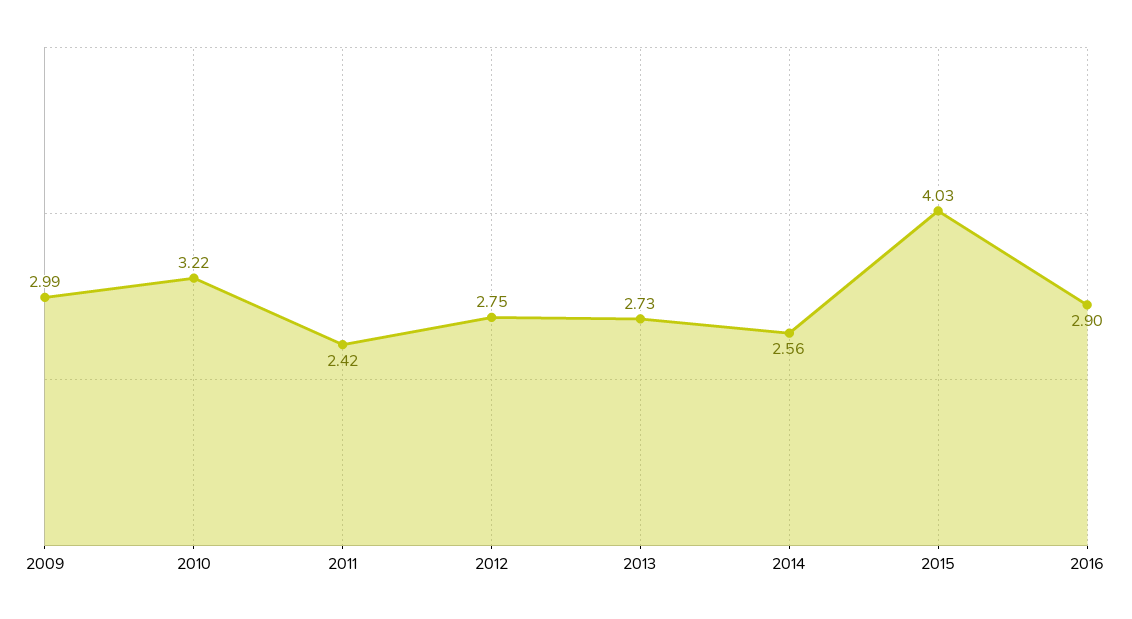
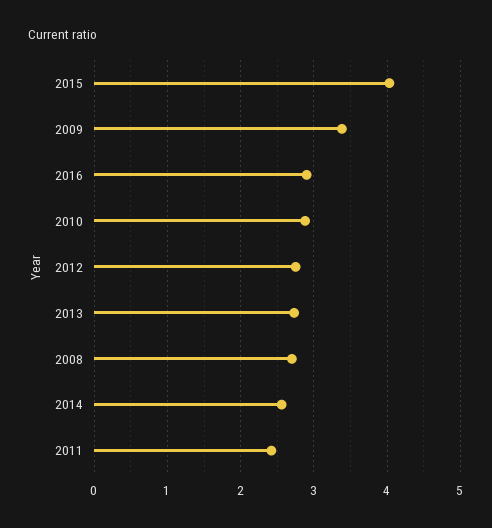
2009: 2.99 -> 3.4
2010: 3.22 -> 2.9
2008: none -> 2.7

